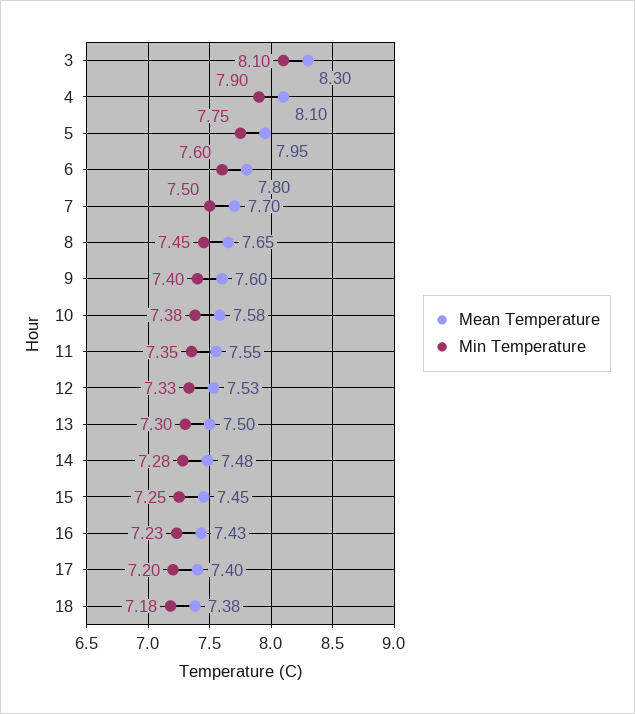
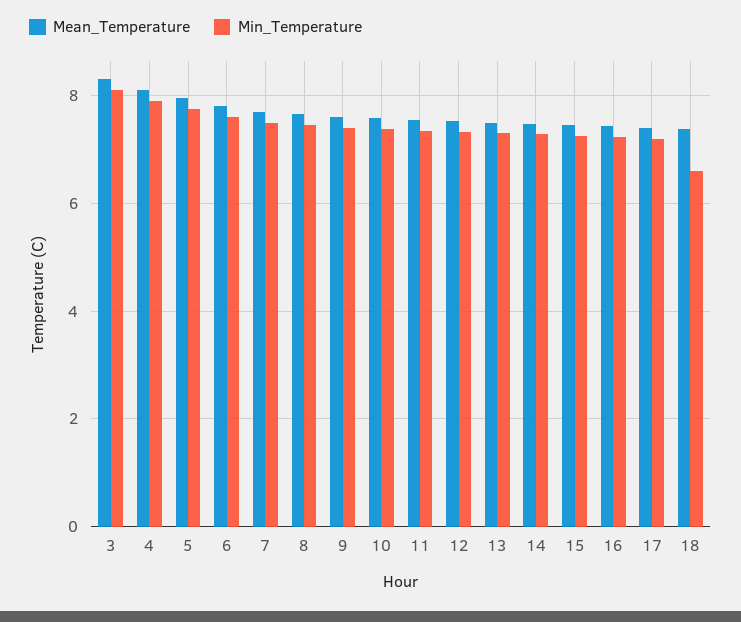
Min Temperature, 18: 7.18 -> 6.6

